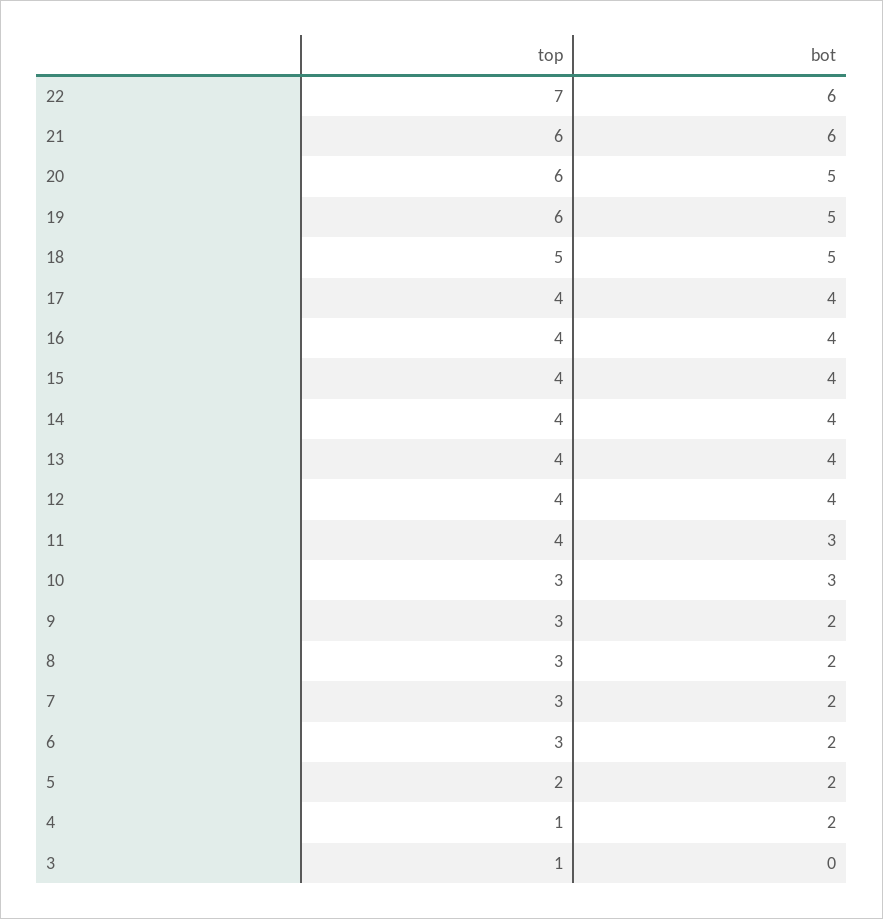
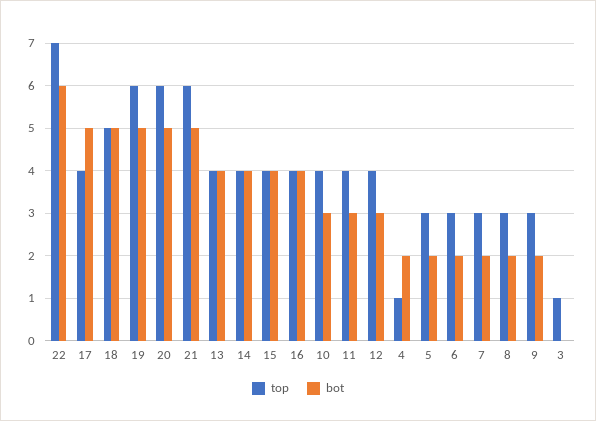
bot, 21: 6 -> 5
bot, 17: 4 -> 5
bot, 12: 4 -> 3
top, 10: 3 -> 4
top, 5: 2 -> 3

